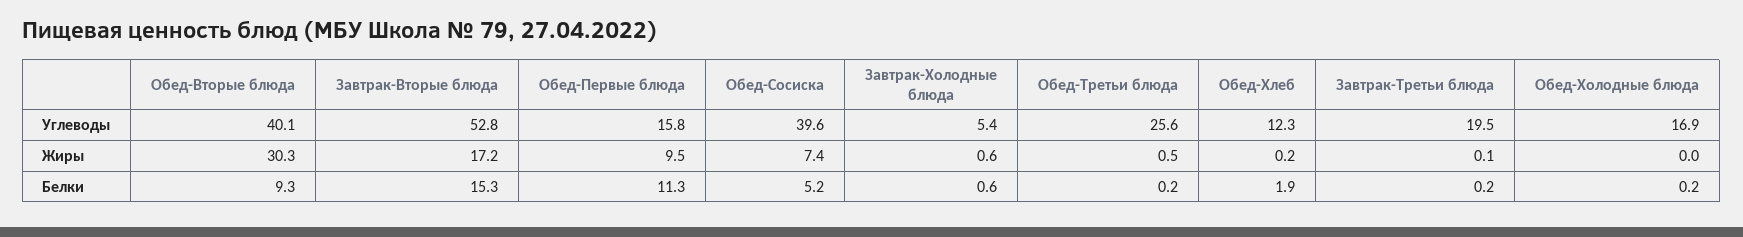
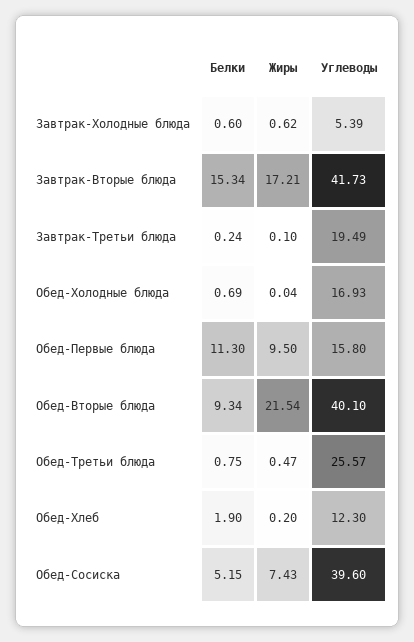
Завтрак-Вторые блюда, Углеводы: 52.8 -> 41.73
Обед-Вторые блюда, Жиры: 30.3 -> 21.54
Обед-Третьи блюда, Белки: 0.2 -> 0.75
Обед-Холодные блюда, Белки: 0.2 -> 0.69

